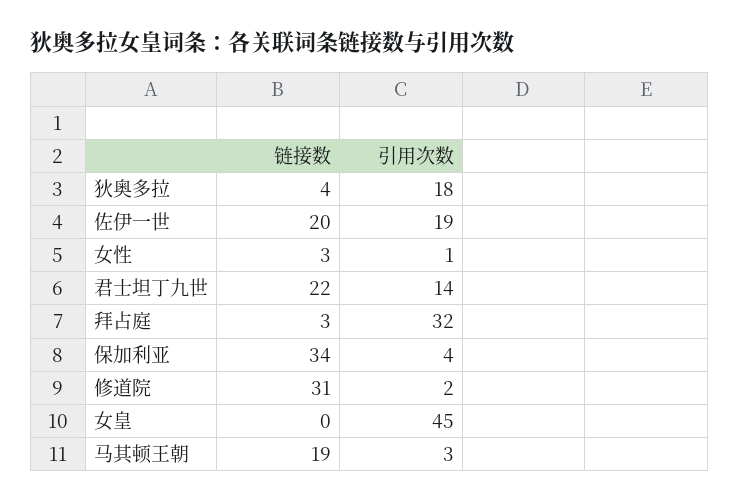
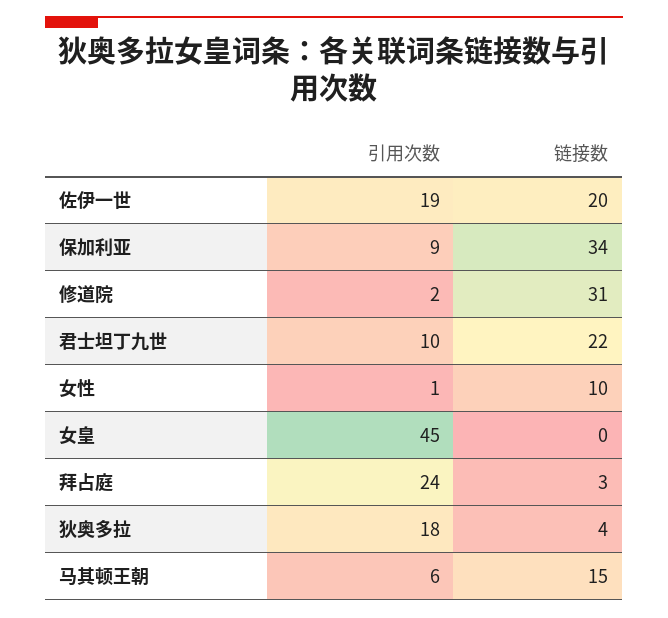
链接数, 女性: 3 -> 10
引用次数, 君士坦丁九世: 14 -> 10
引用次数, 拜占庭: 32 -> 24
引用次数, 保加利亚: 4 -> 9
链接数, 马其顿王朝: 19 -> 15
引用次数, 马其顿王朝: 3 -> 6

